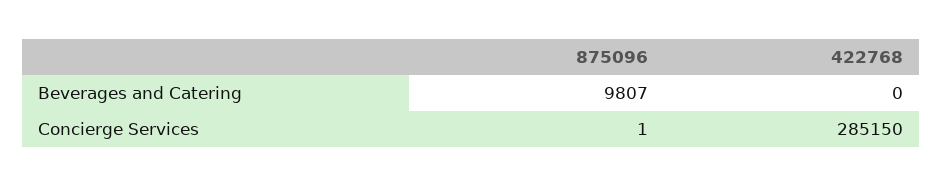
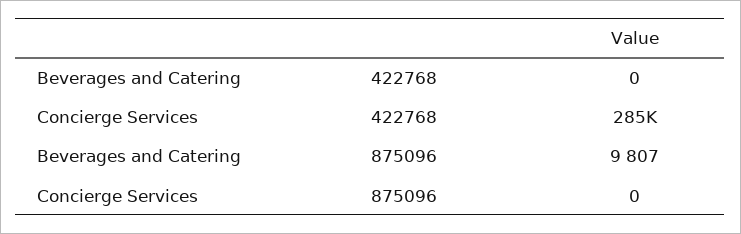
875096, Concierge Services: 1 -> 0

